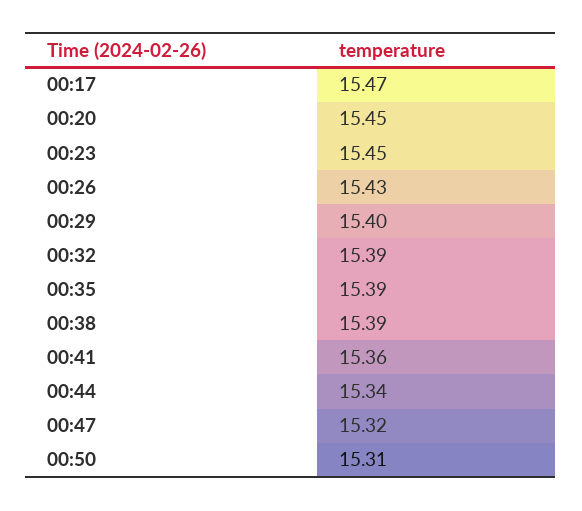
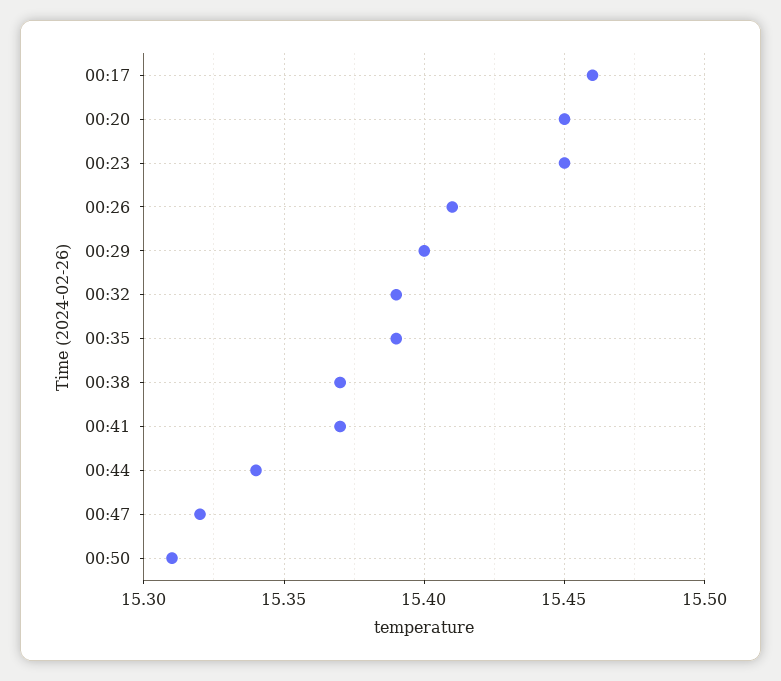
00:17: 15.47 -> 15.46
00:26: 15.43 -> 15.41
00:38: 15.39 -> 15.37
00:41: 15.36 -> 15.37

